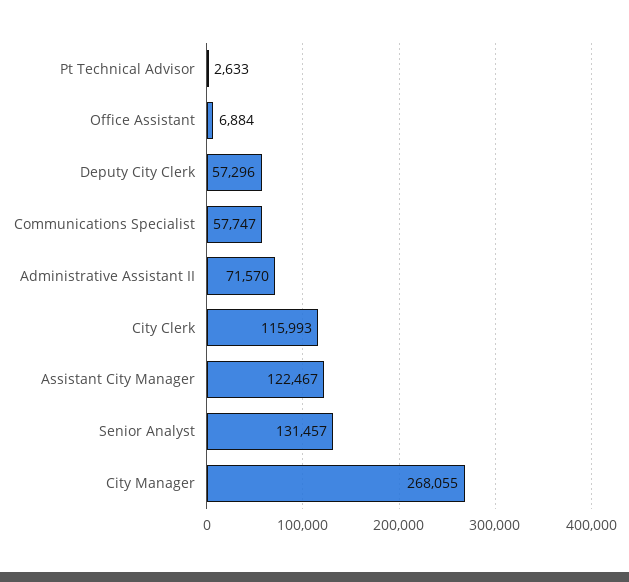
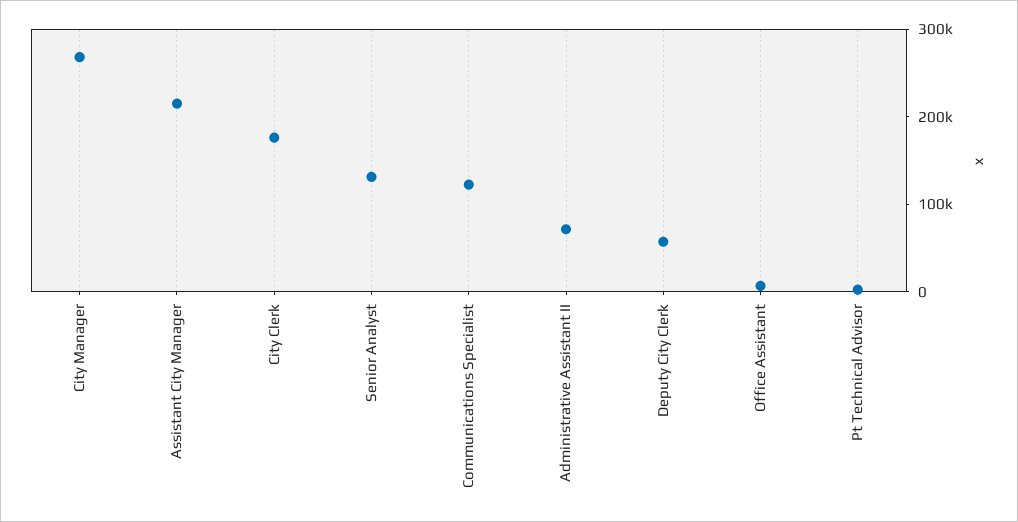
Communications Specialist: 57747 -> 120000
City Clerk: 115993 -> 180000
Assistant City Manager: 122467 -> 220000

